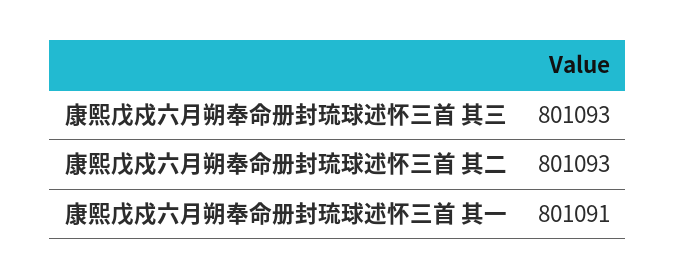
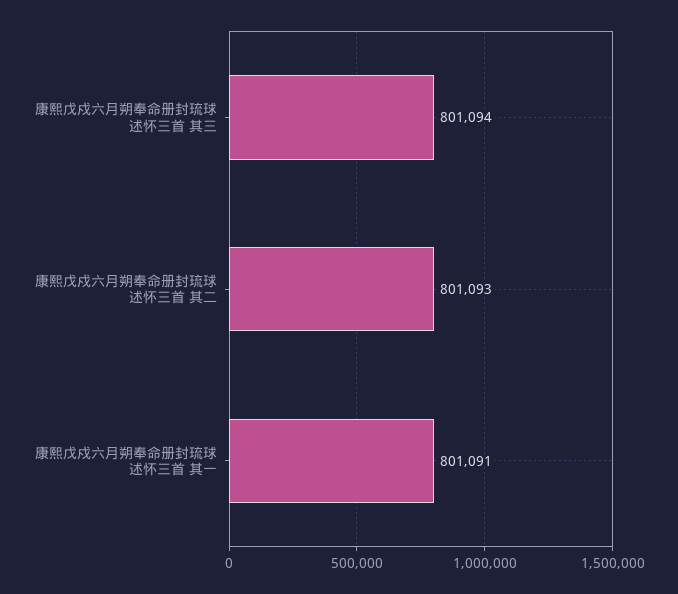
康熙戊戍六月朔奉命册封琉球述怀三首 其三: 801093 -> 801094

